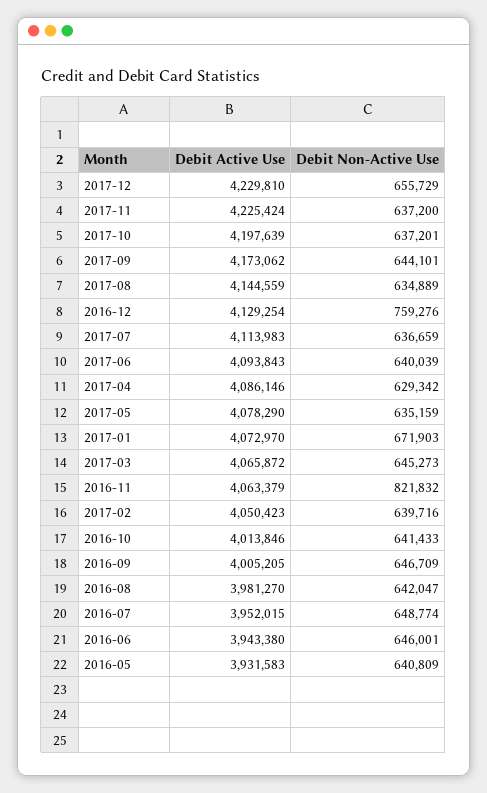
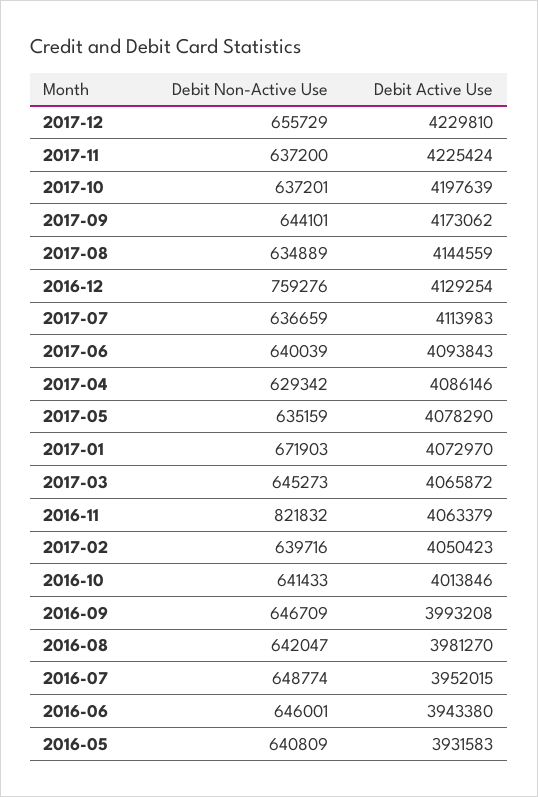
Debit Active Use, 2016-09: 4005205 -> 3993208

